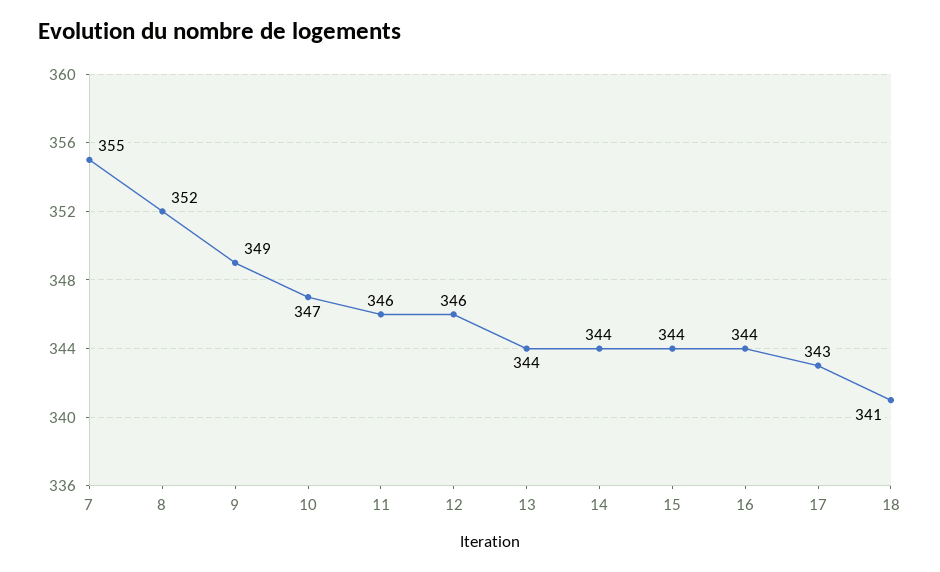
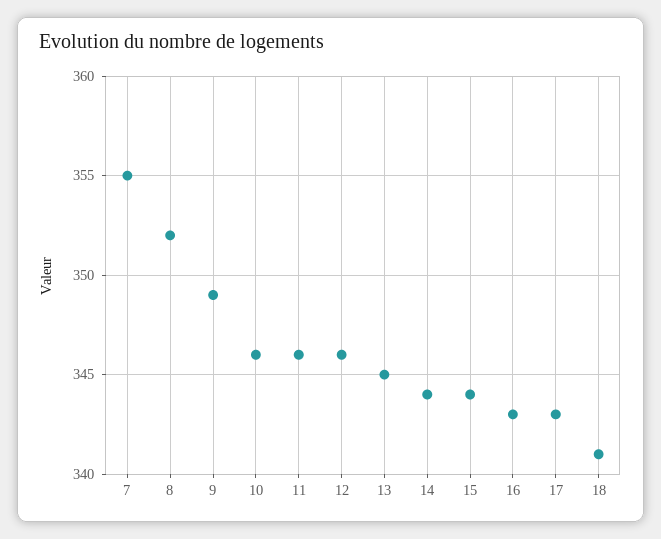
10: 347 -> 346
13: 344 -> 345
16: 344 -> 343

